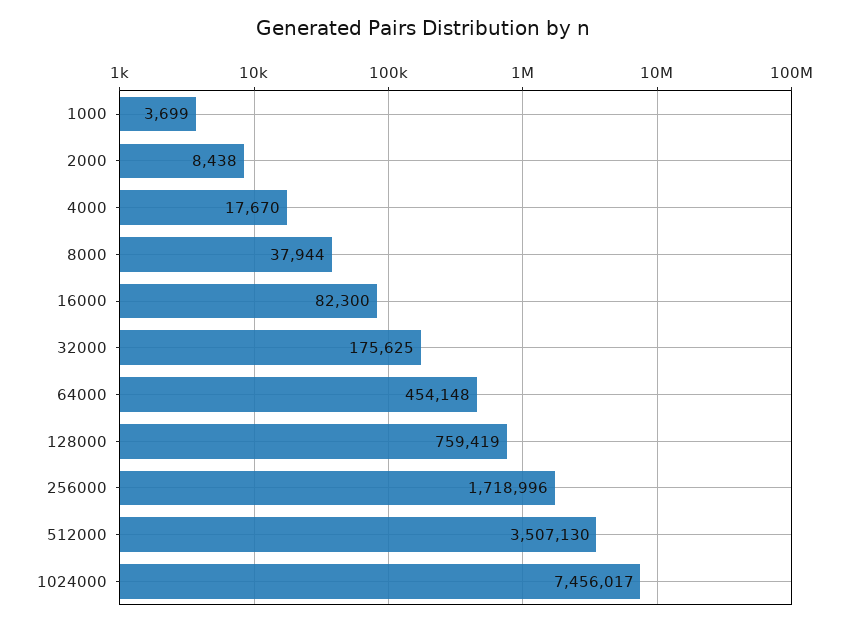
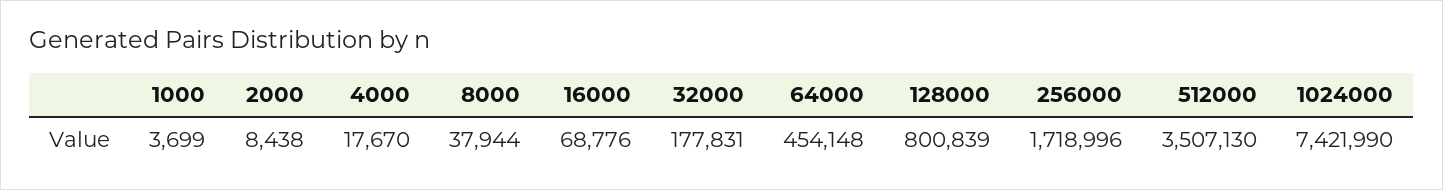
16000: 82300 -> 68776
32000: 175625 -> 177831
128000: 759419 -> 800839
1024000: 7456017 -> 7421990

